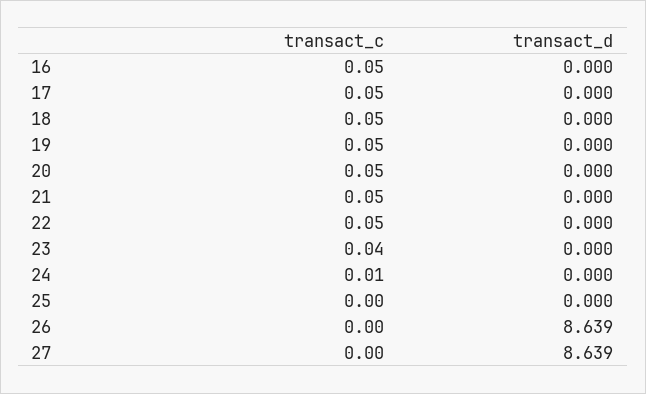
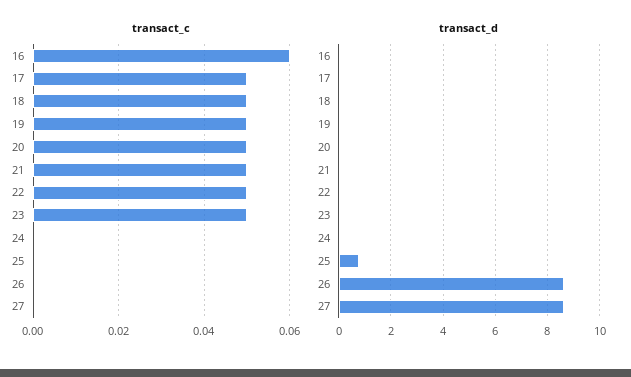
transact_c, 16: 0.05 -> 0.06
transact_c, 23: 0.04 -> 0.05
transact_c, 24: 0.01 -> 0
transact_d, 25: 0 -> 0.75

